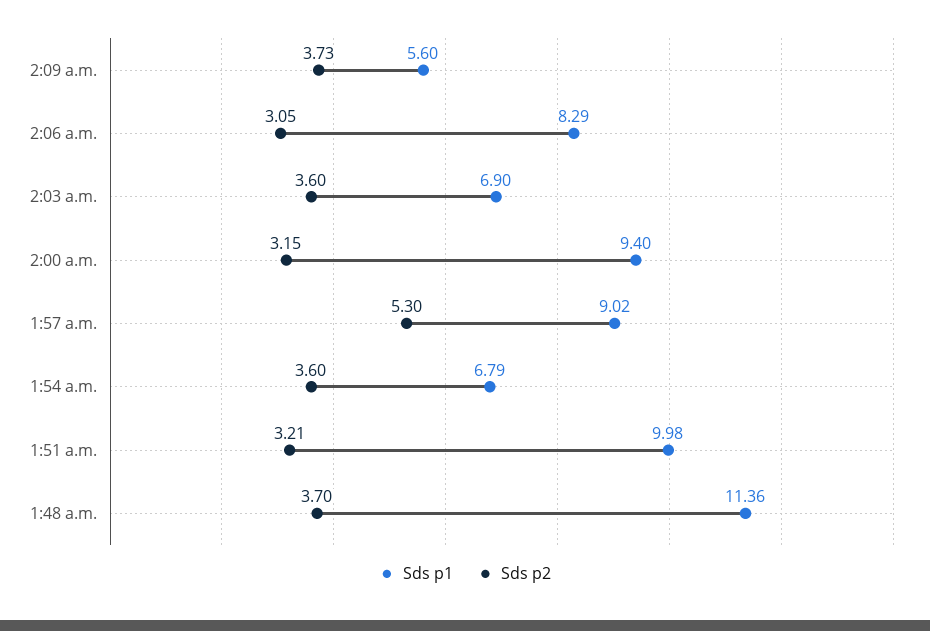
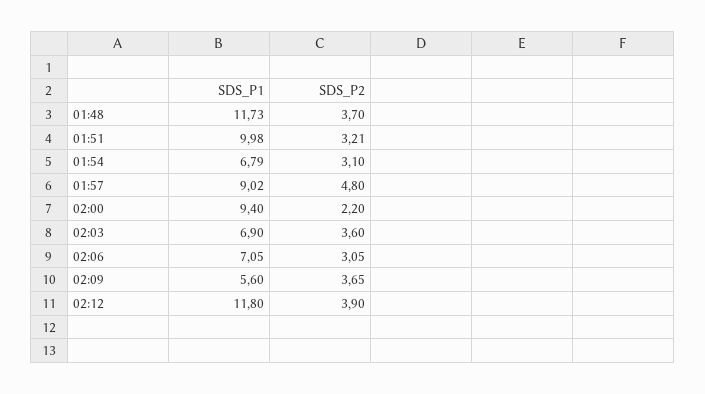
Sds p2, 2:09 a.m.: 3.73 -> 3.65
Sds p1, 2:06 a.m.: 8.29 -> 7.05
Sds p2, 2:00 a.m.: 3.15 -> 2.2
Sds p2, 1:57 a.m.: 5.3 -> 4.8
Sds p2, 1:54 a.m.: 3.6 -> 3.1
Sds p1, 1:48 a.m.: 11.36 -> 11.73
Sds p1, 02:12: none -> 11.8
Sds p2, 02:12: none -> 3.9

